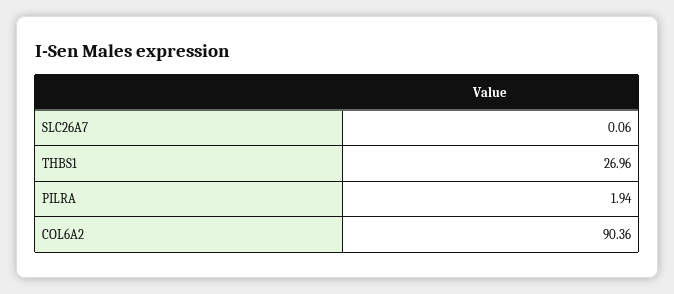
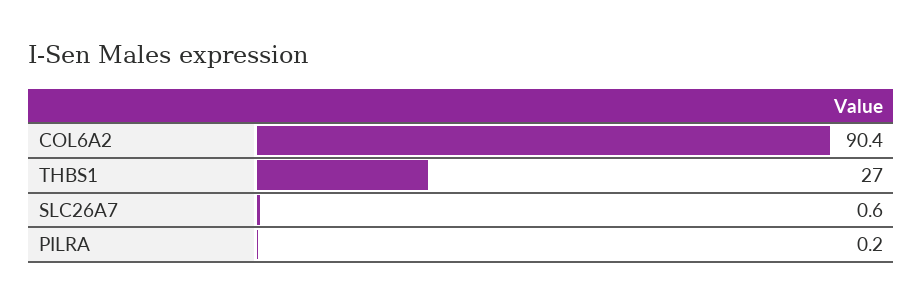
SLC26A7: 0.06 -> 0.6
PILRA: 1.94 -> 0.2

